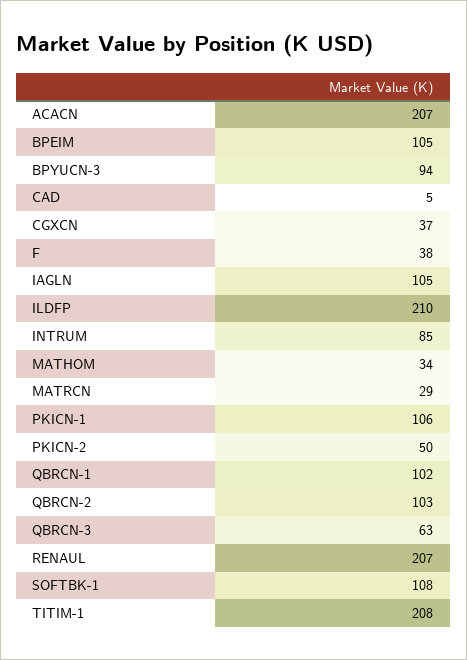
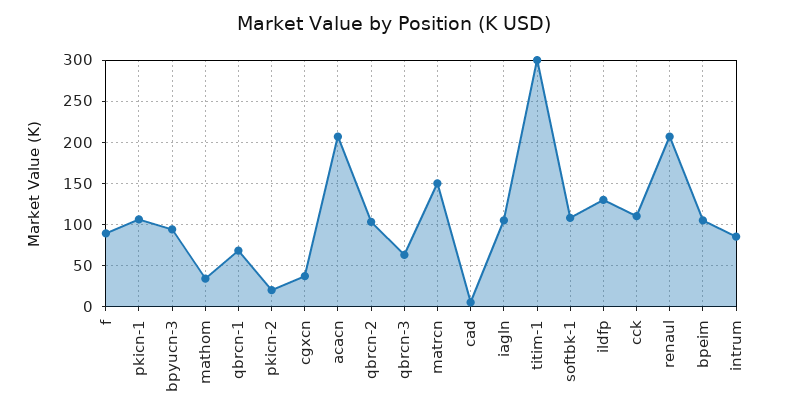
F: 38 -> 90
ILDFP: 210 -> 130
MATRCN: 29 -> 150
PKICN-2: 50 -> 20
QBRCN-1: 102 -> 70
TITIM-1: 208 -> 300
cck: none -> 110

